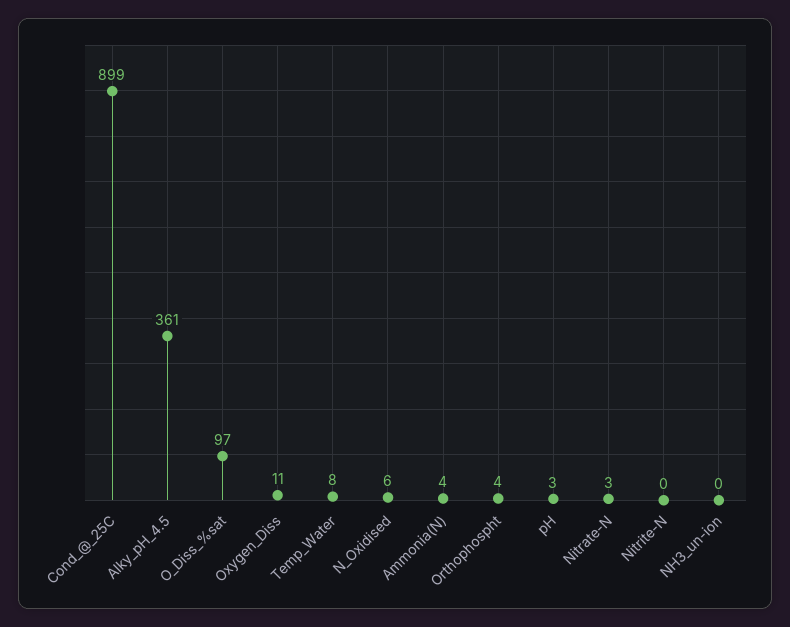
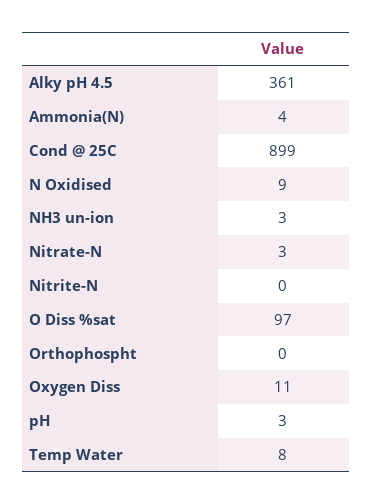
N_Oxidised: 6 -> 9
Orthophospht: 4 -> 0
NH3_un-ion: 0 -> 3

